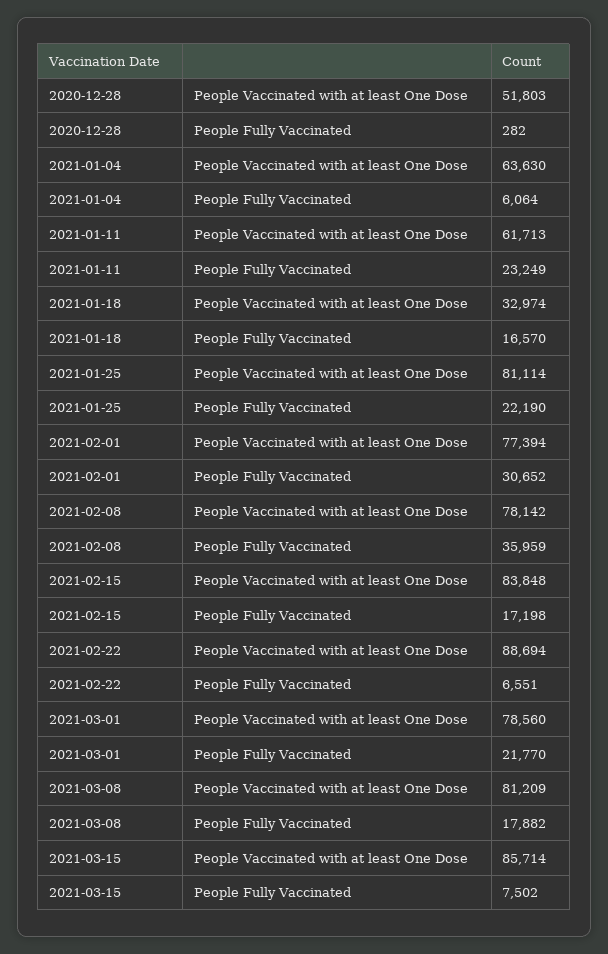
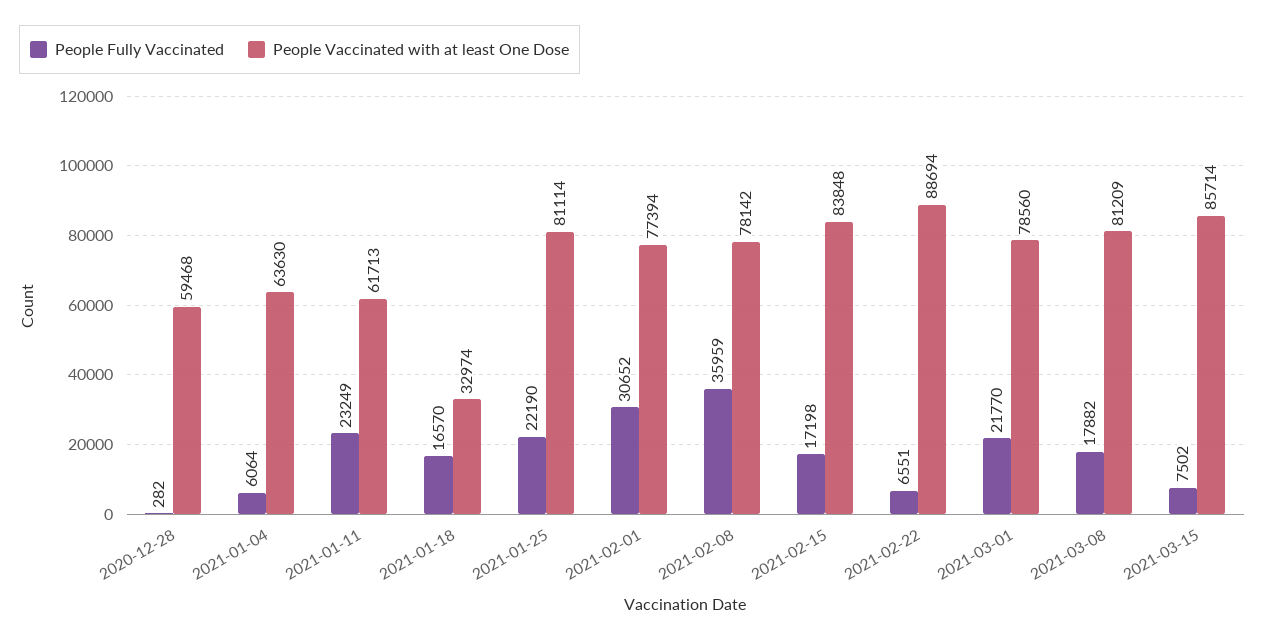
People Vaccinated with at least One Dose, 2020-12-28: 51803 -> 59468

